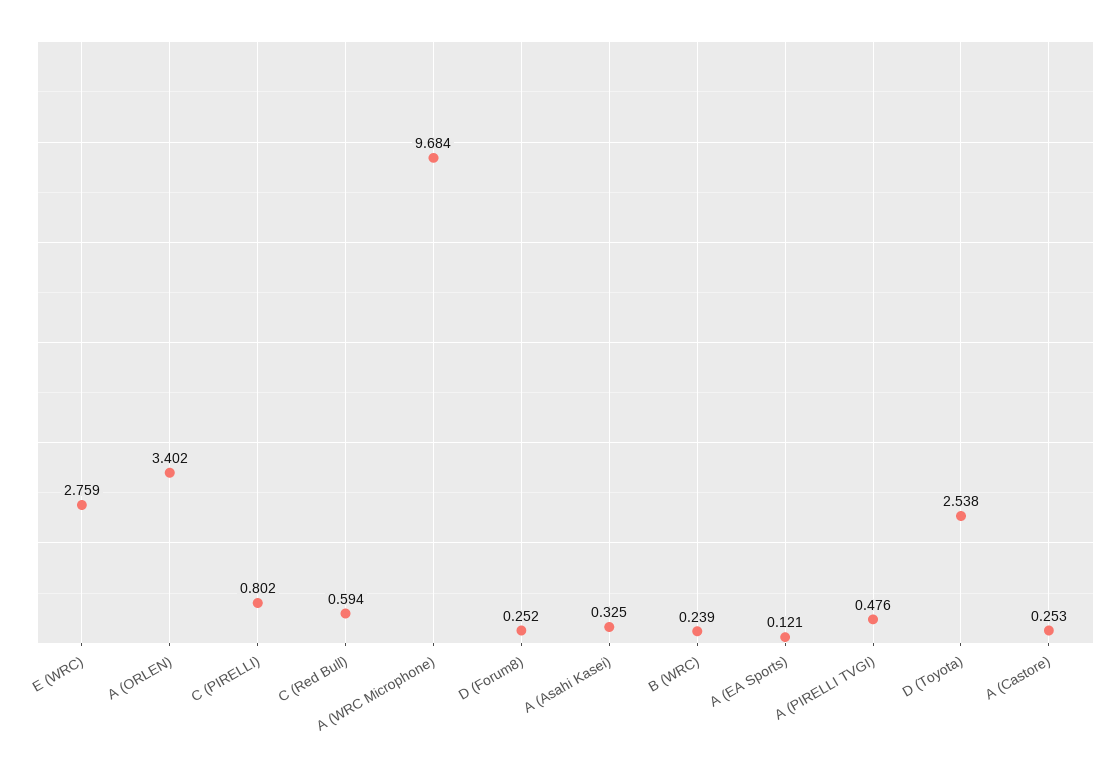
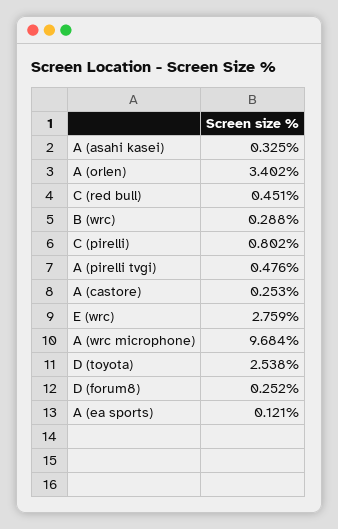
C (Red Bull): 0.594 -> 0.451
B (WRC): 0.239 -> 0.288

